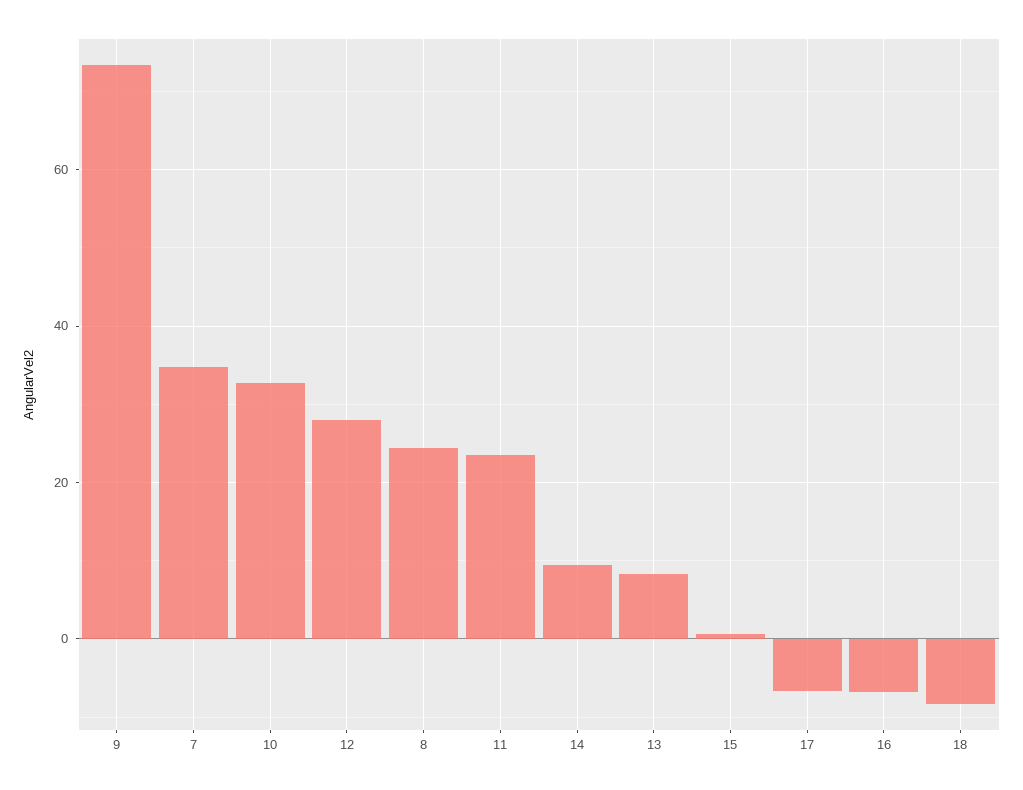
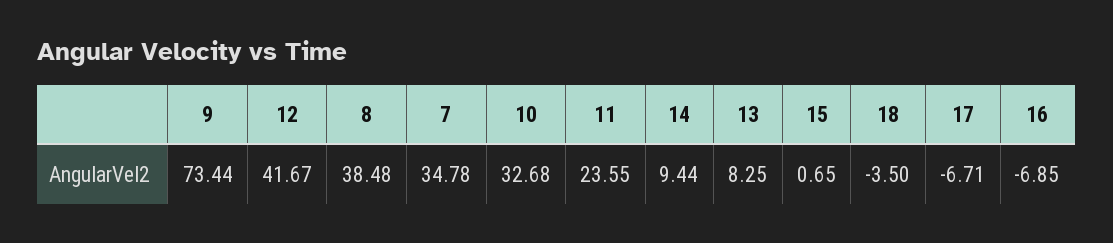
12: 28 -> 41.67
8: 24 -> 38.48
18: -8 -> -3.5

